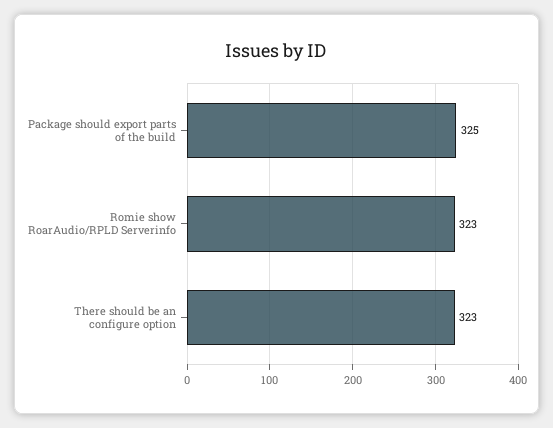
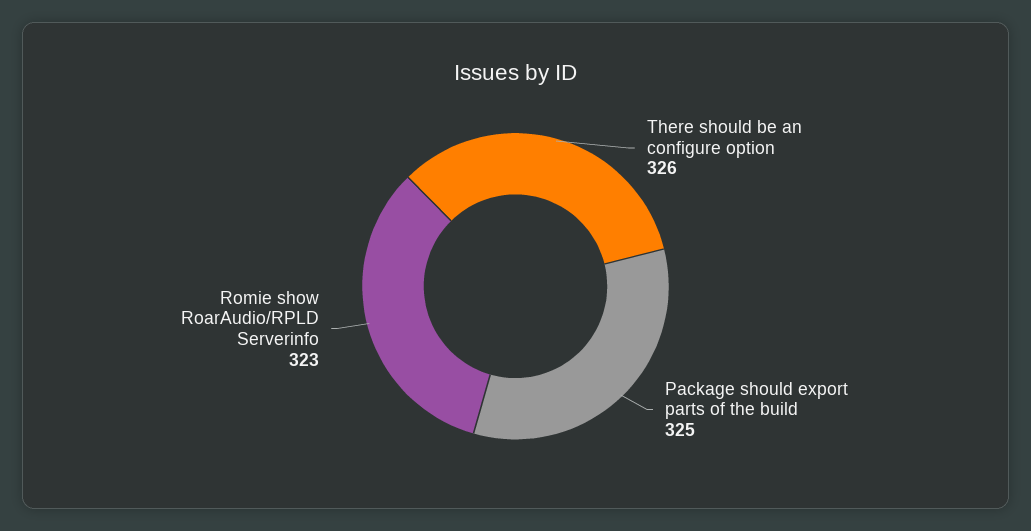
There should be an configure option: 323 -> 326

